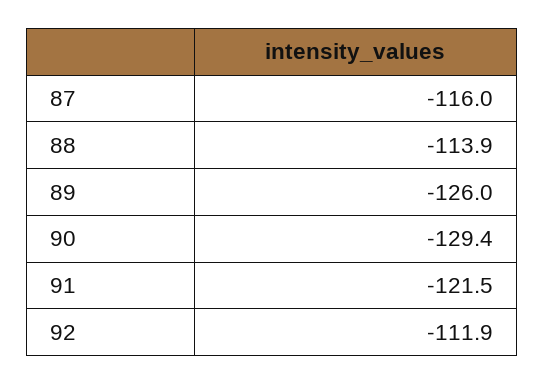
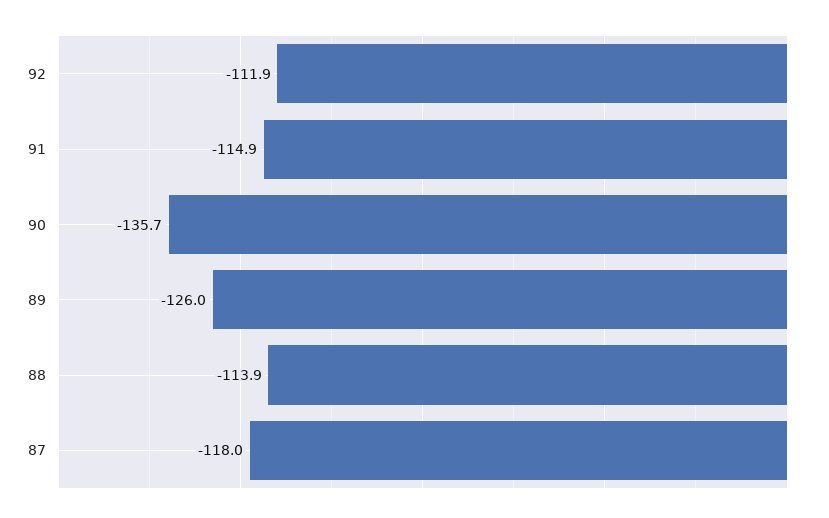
87: -116 -> -118
90: -129.4 -> -135.7
91: -121.5 -> -114.9

